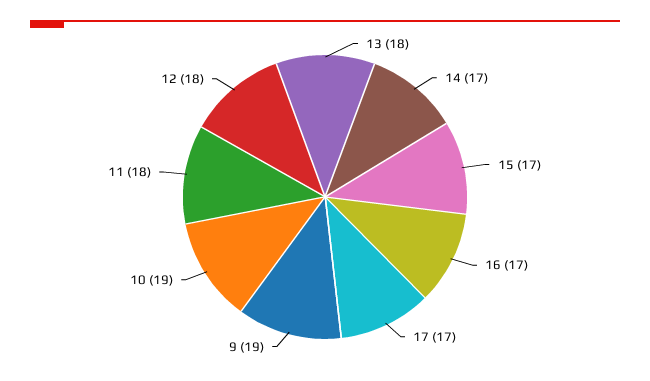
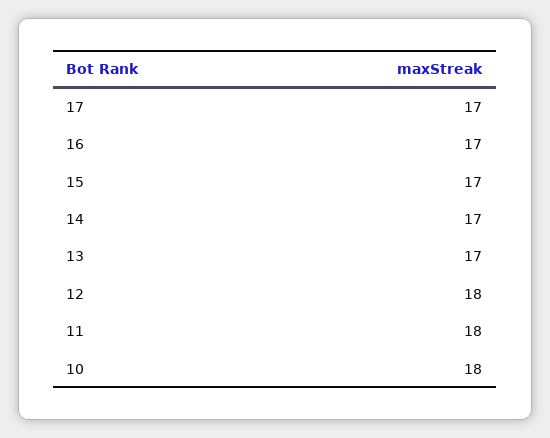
13: 18 -> 17
9: 19 -> none
10: 19 -> 18

